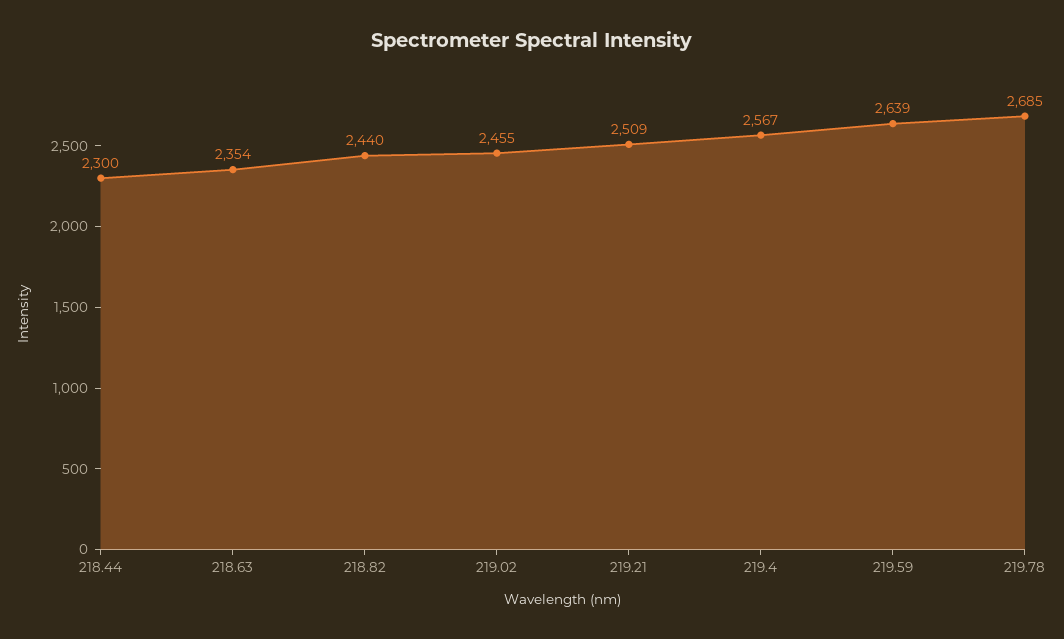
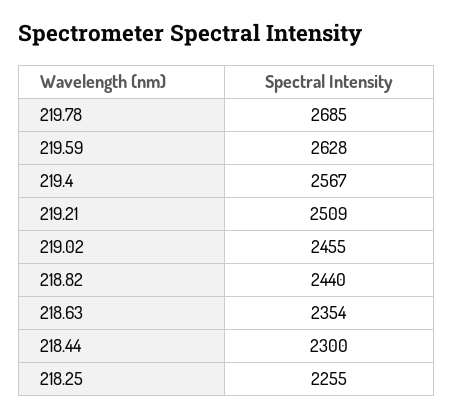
219.59: 2639 -> 2628
218.25: none -> 2255

